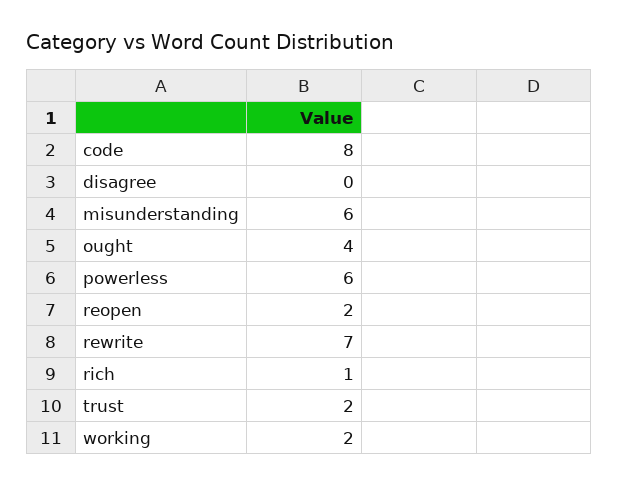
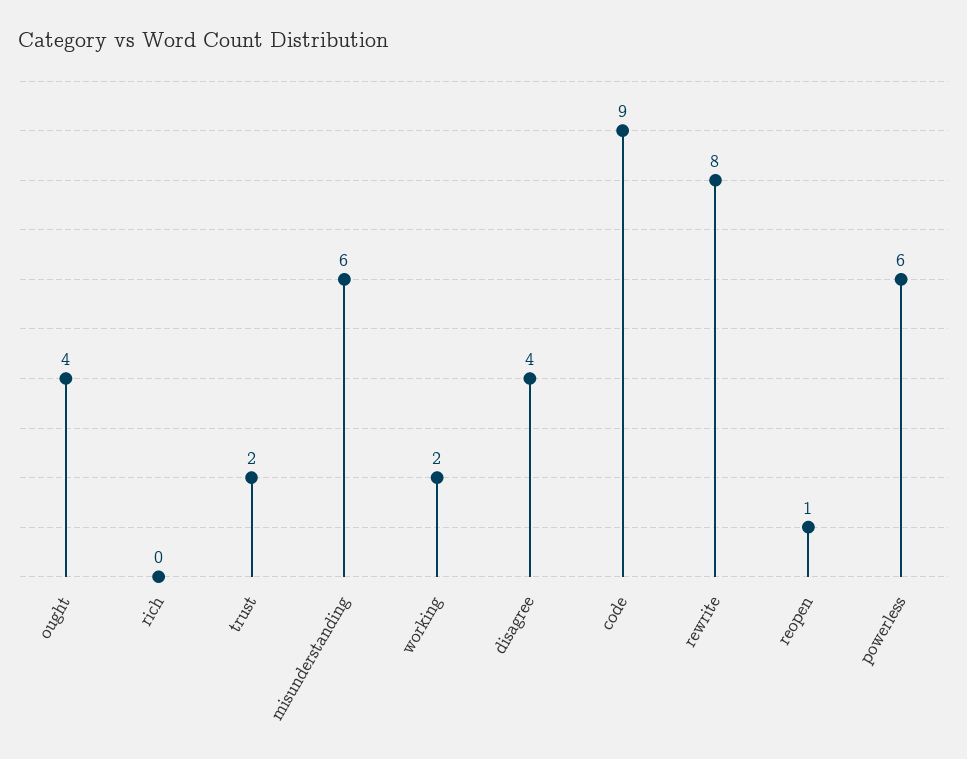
code: 8 -> 9
disagree: 0 -> 4
reopen: 2 -> 1
rewrite: 7 -> 8
rich: 1 -> 0

